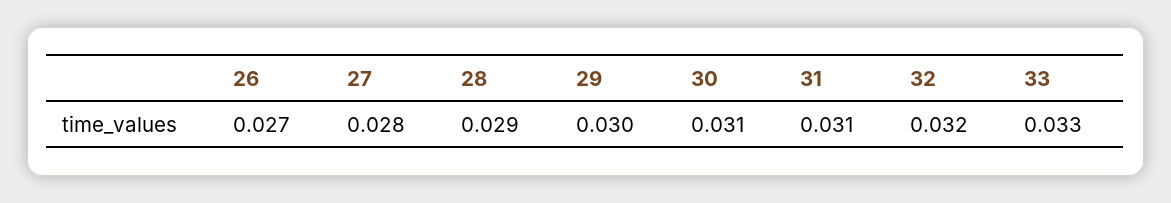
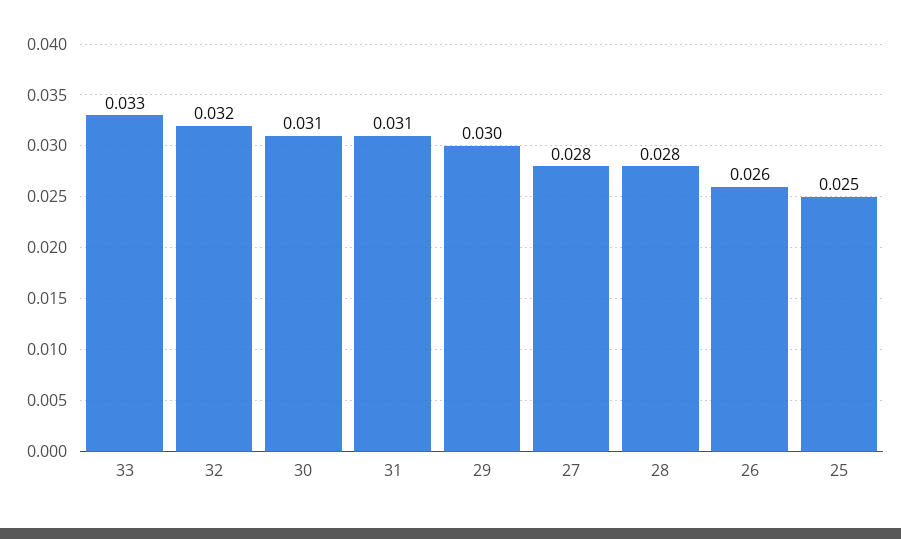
26: 0.027 -> 0.026
28: 0.029 -> 0.028
25: none -> 0.025

